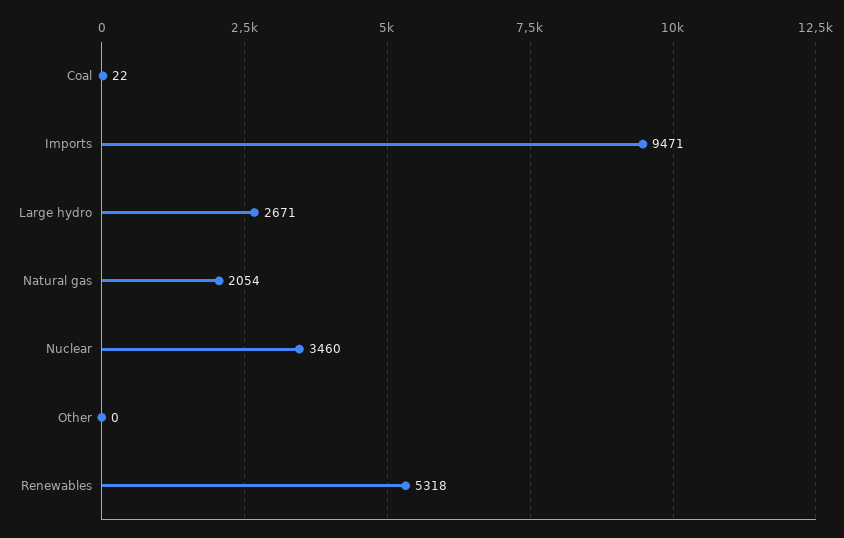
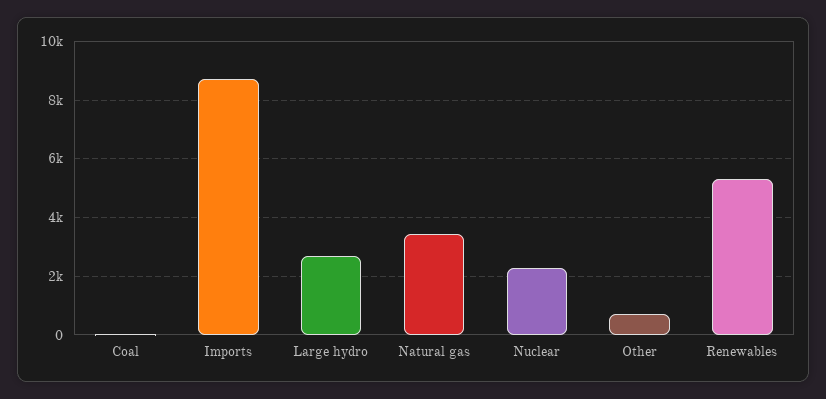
Imports: 9471 -> 8750
Natural gas: 2054 -> 3500
Nuclear: 3460 -> 2250
Other: 0 -> 750

